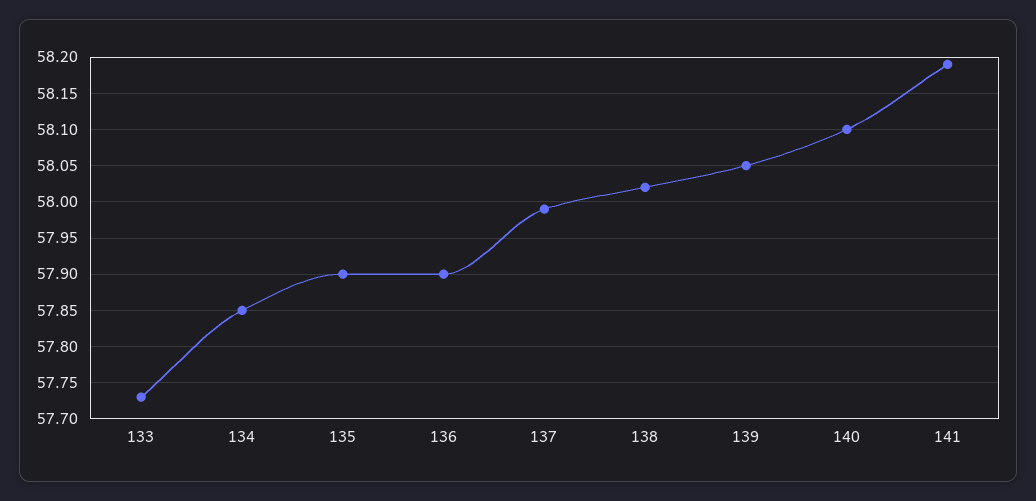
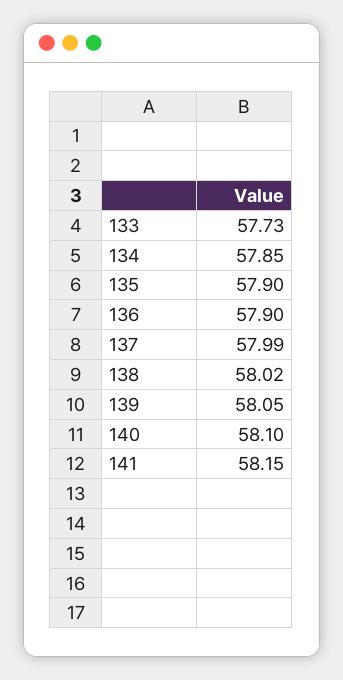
141: 58.19 -> 58.15

